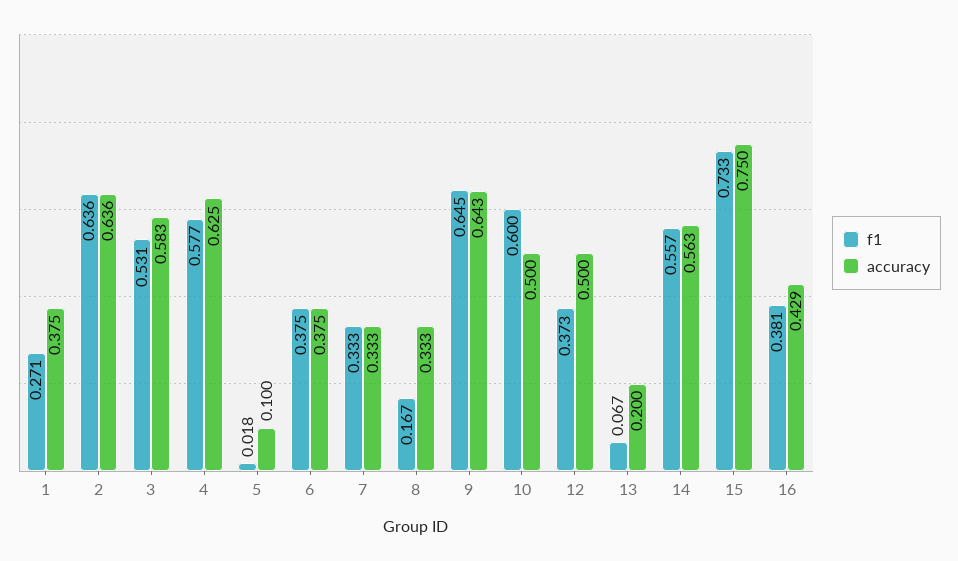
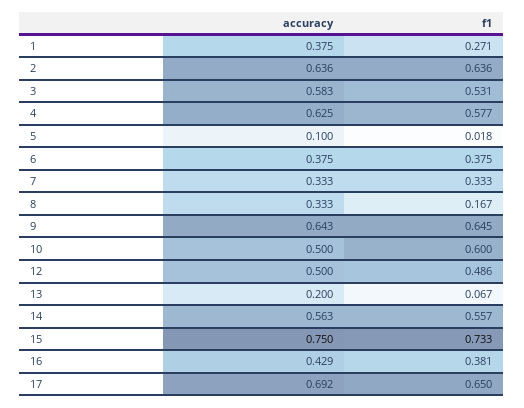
f1, 12: 0.373 -> 0.486
accuracy, 17: none -> 0.692
f1, 17: none -> 0.65

